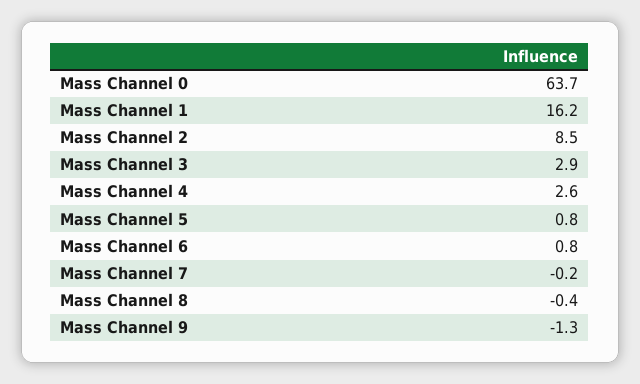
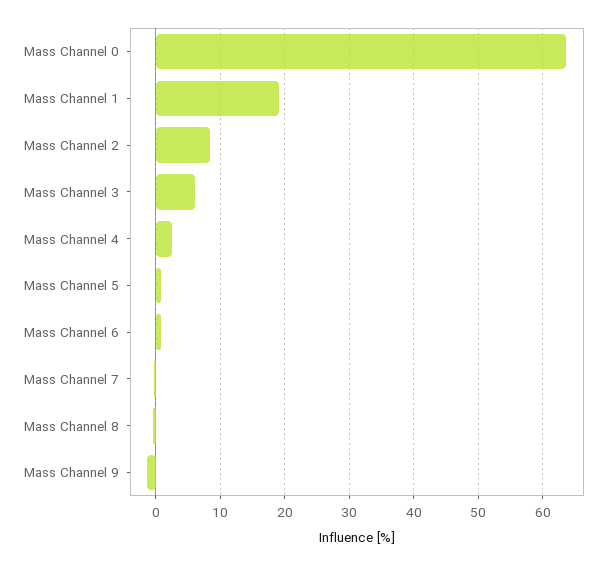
Mass Channel 1: 16.2 -> 19
Mass Channel 3: 2.9 -> 6

